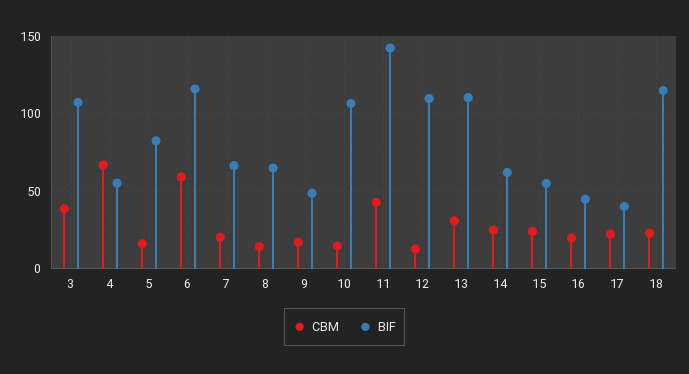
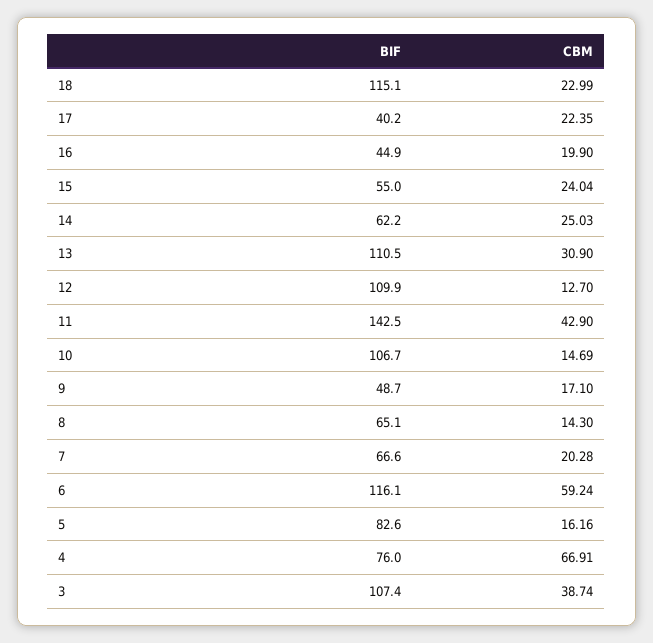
BIF, 4: 55 -> 76

